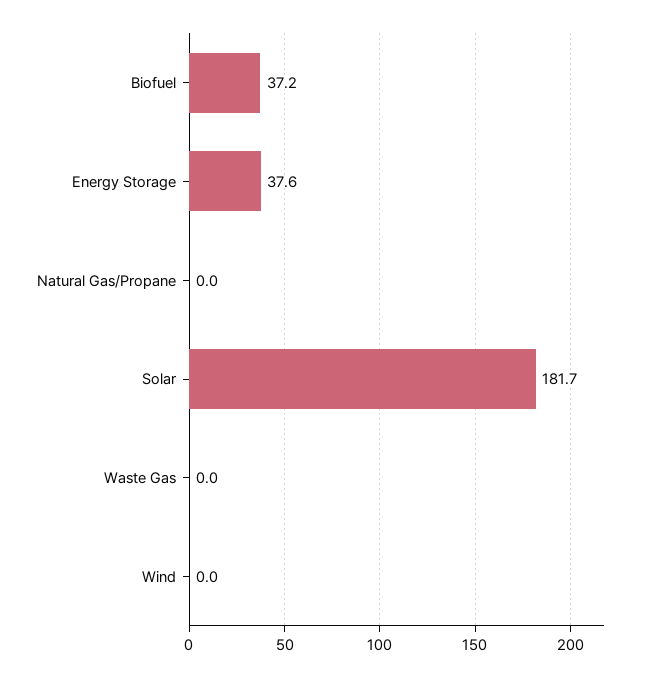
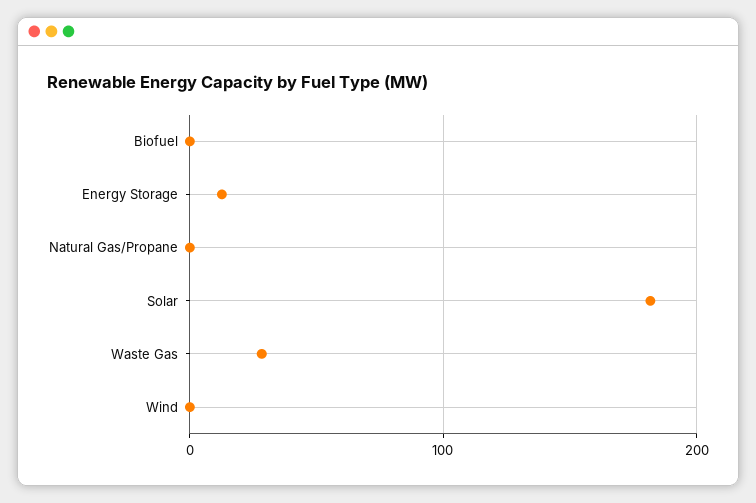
Biofuel: 37.2 -> 0
Energy Storage: 37.6 -> 10
Waste Gas: 0 -> 30

